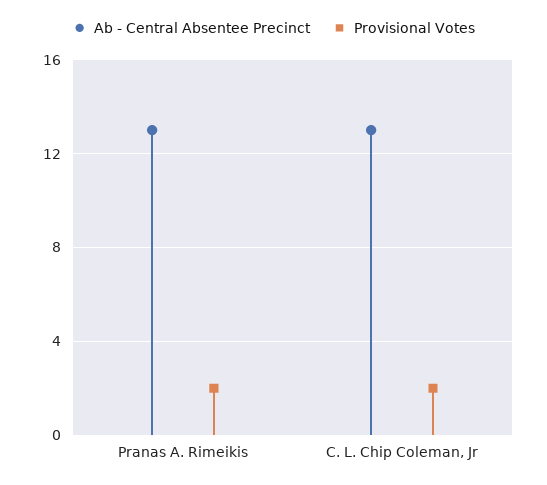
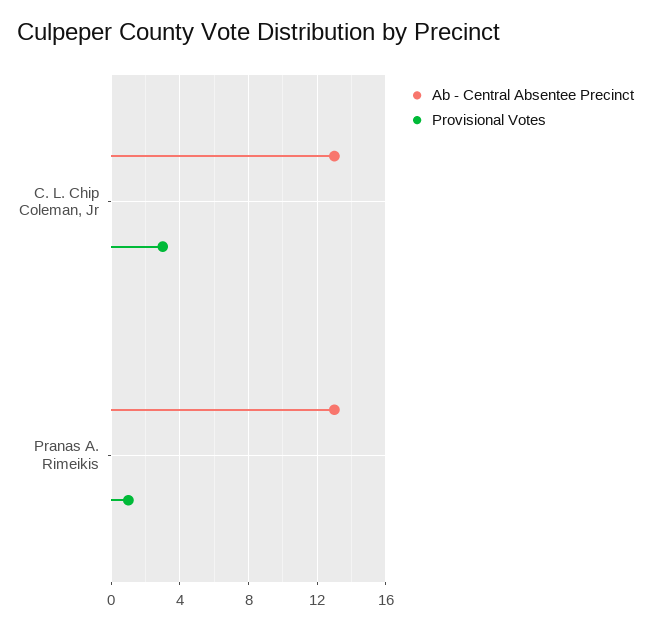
Provisional Votes, Pranas A. Rimeikis: 2 -> 1
Provisional Votes, C. L. Chip Coleman, Jr: 2 -> 3

